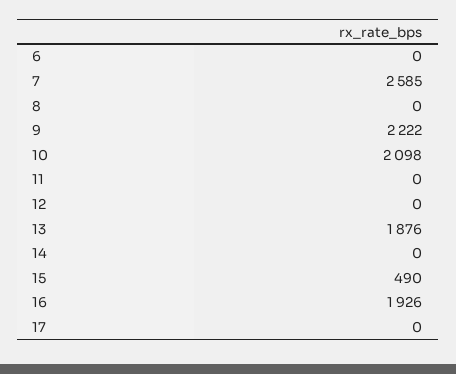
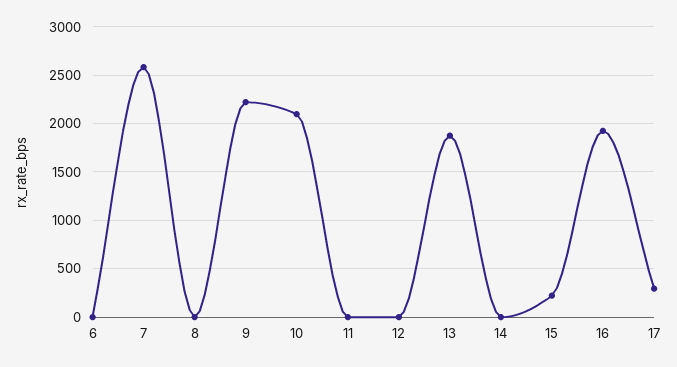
15: 490 -> 200
17: 0 -> 300

